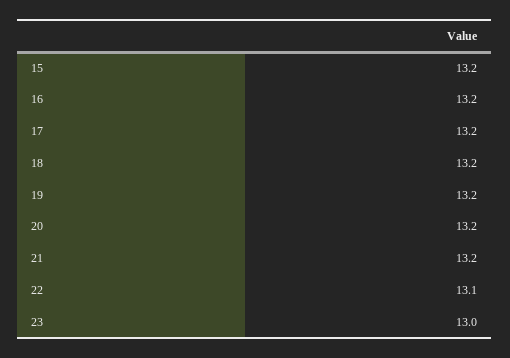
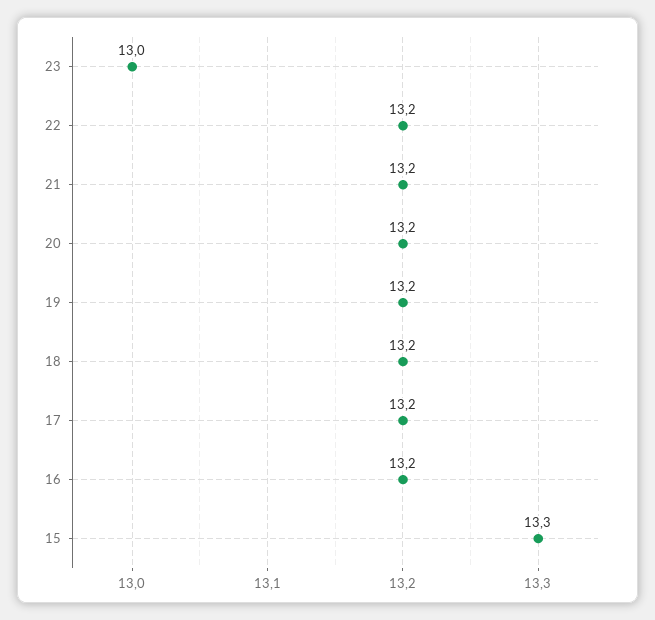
15: 13.2 -> 13.3
22: 13.1 -> 13.2

